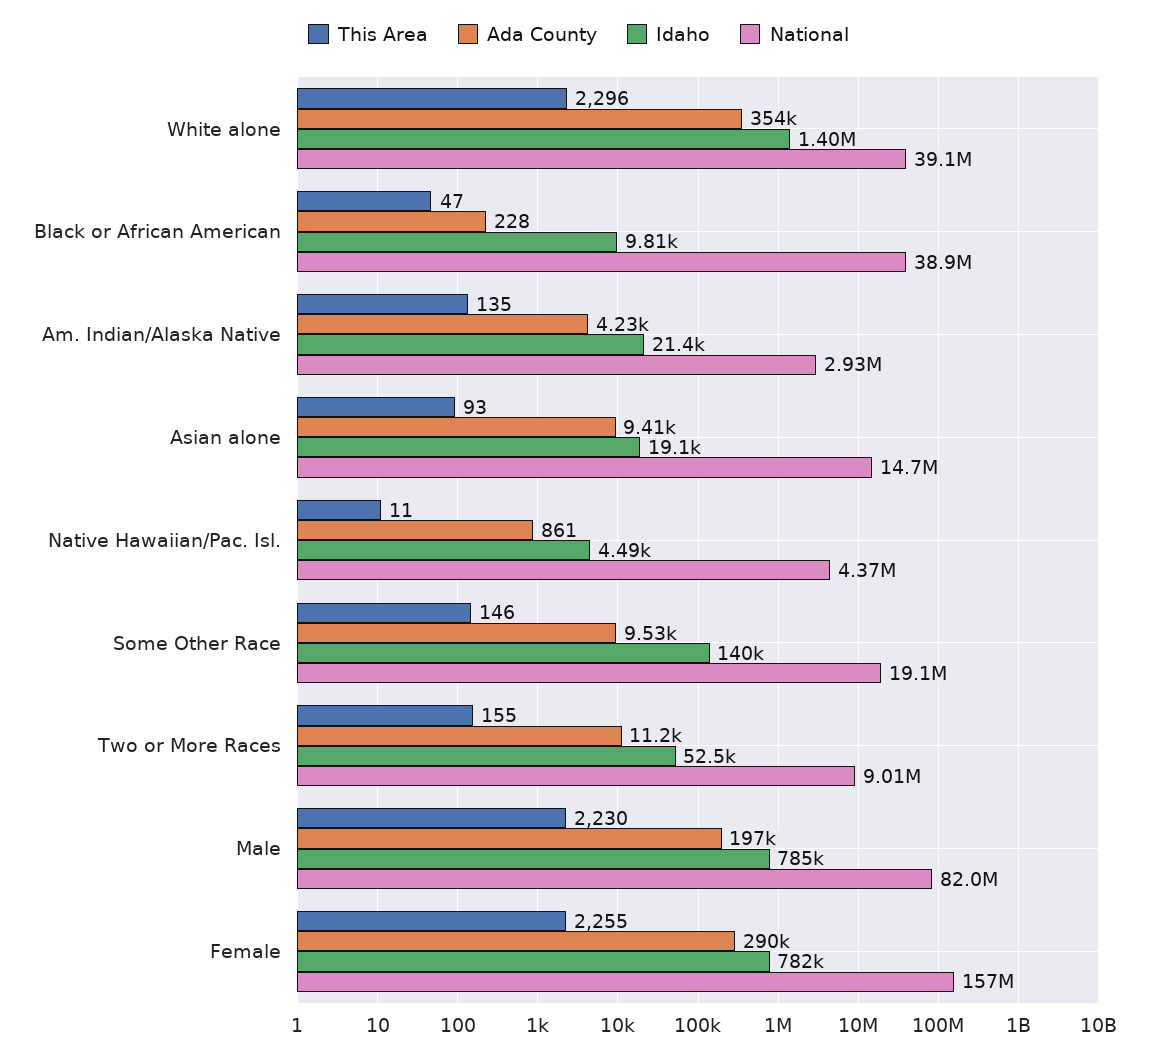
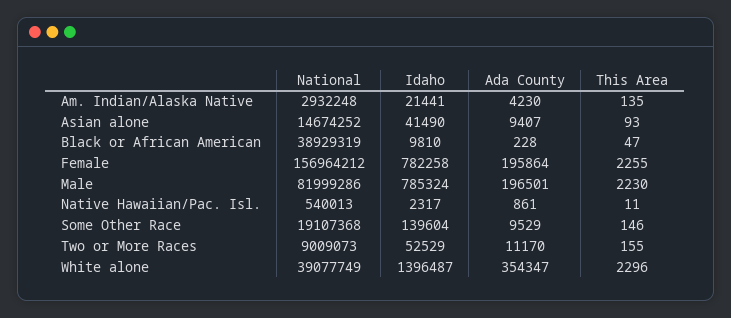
Idaho, Asian alone: 19100 -> 41490
Idaho, Native Hawaiian/Pac. Isl.: 4490 -> 2317
National, Native Hawaiian/Pac. Isl.: 4370000 -> 540013
Ada County, Female: 290000 -> 195864

